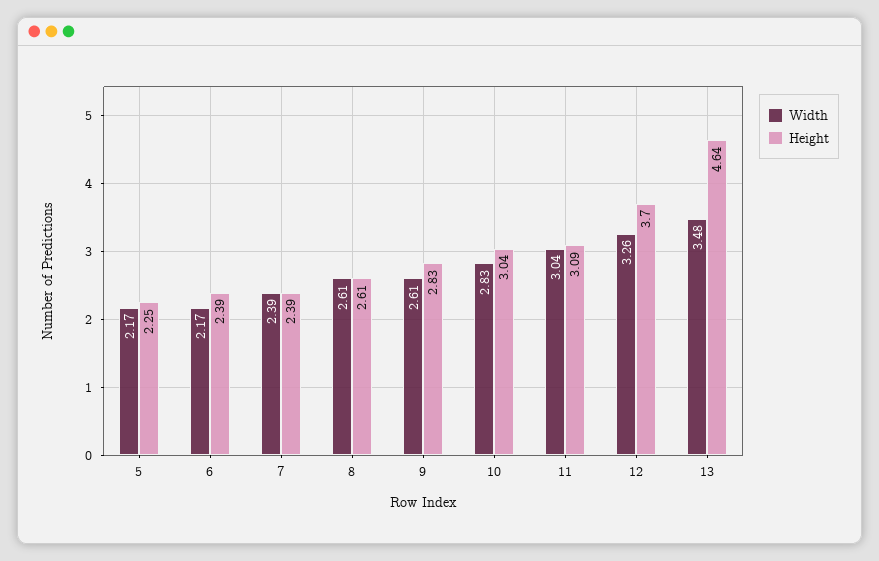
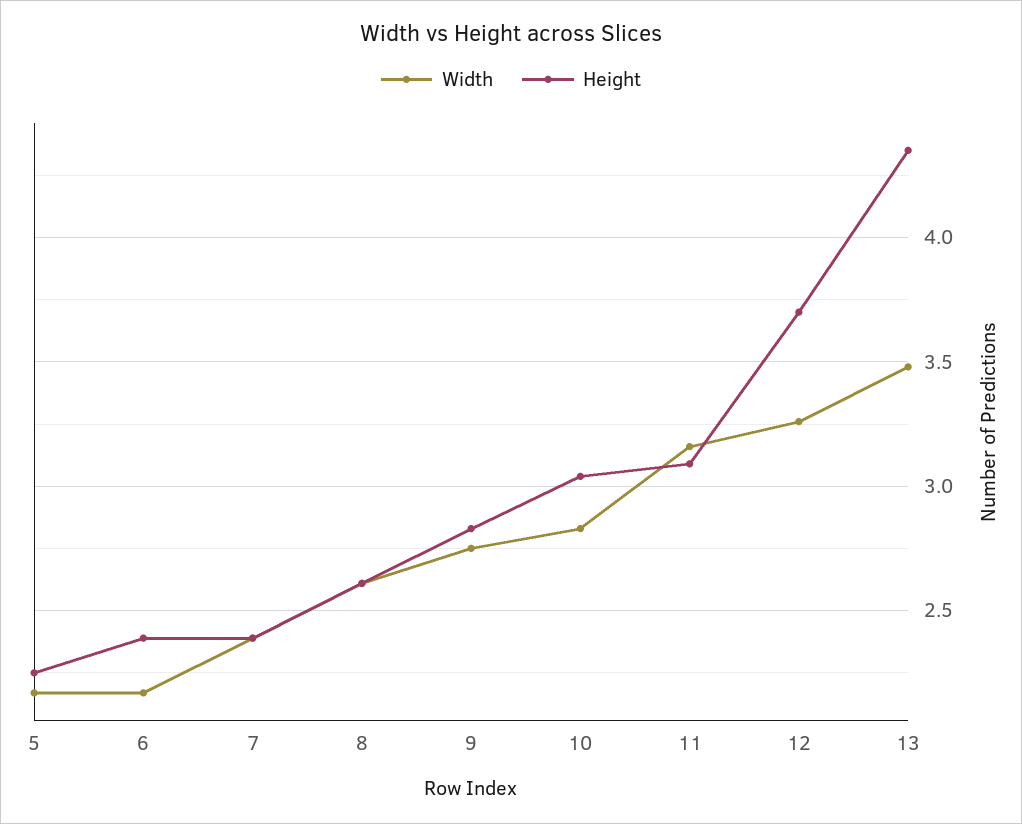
Width, 9: 2.61 -> 2.75
Width, 11: 3.04 -> 3.15
Height, 13: 4.64 -> 4.35

